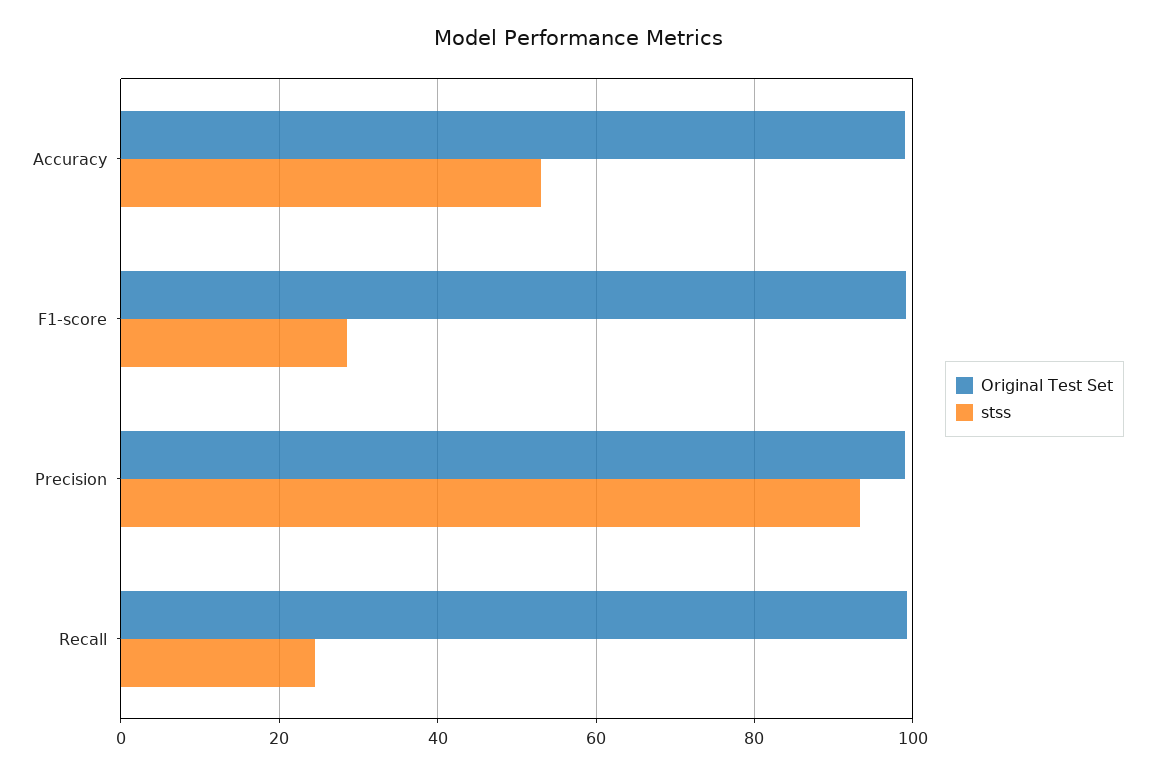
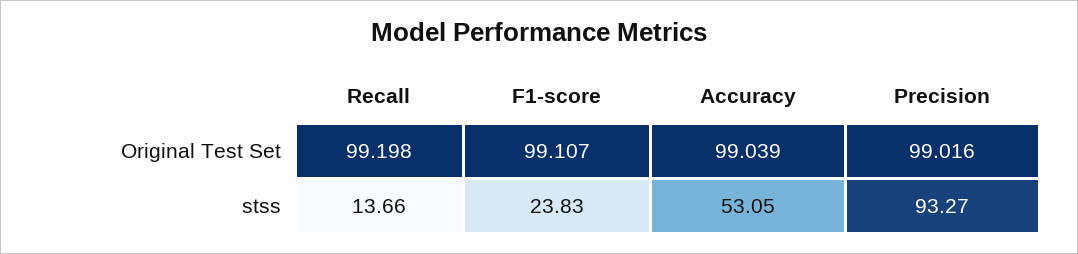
stss, F1-score: 28 -> 23.83
stss, Recall: 24 -> 13.66

